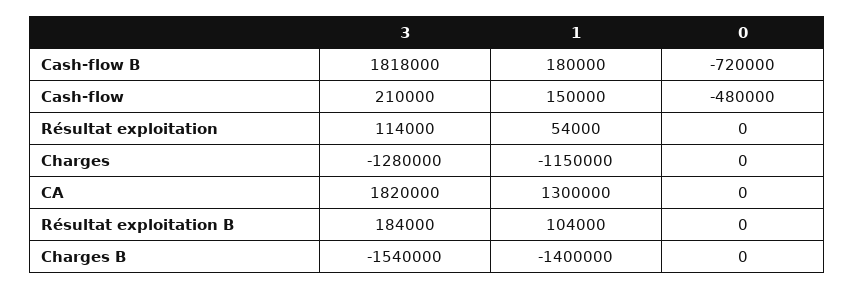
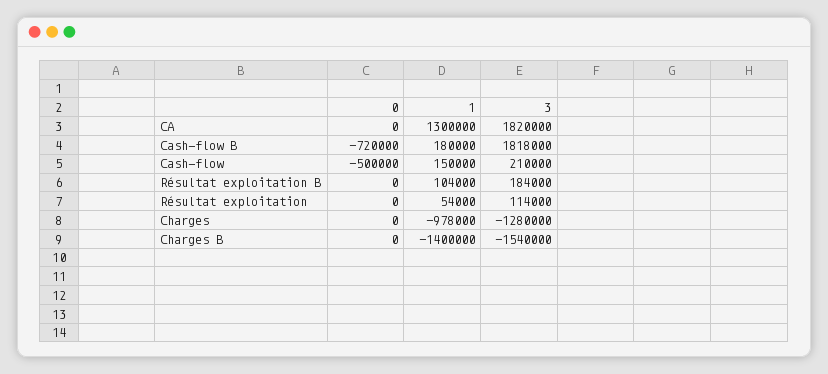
0, Cash-flow: -480000 -> -500000
1, Charges: -1150000 -> -978000

